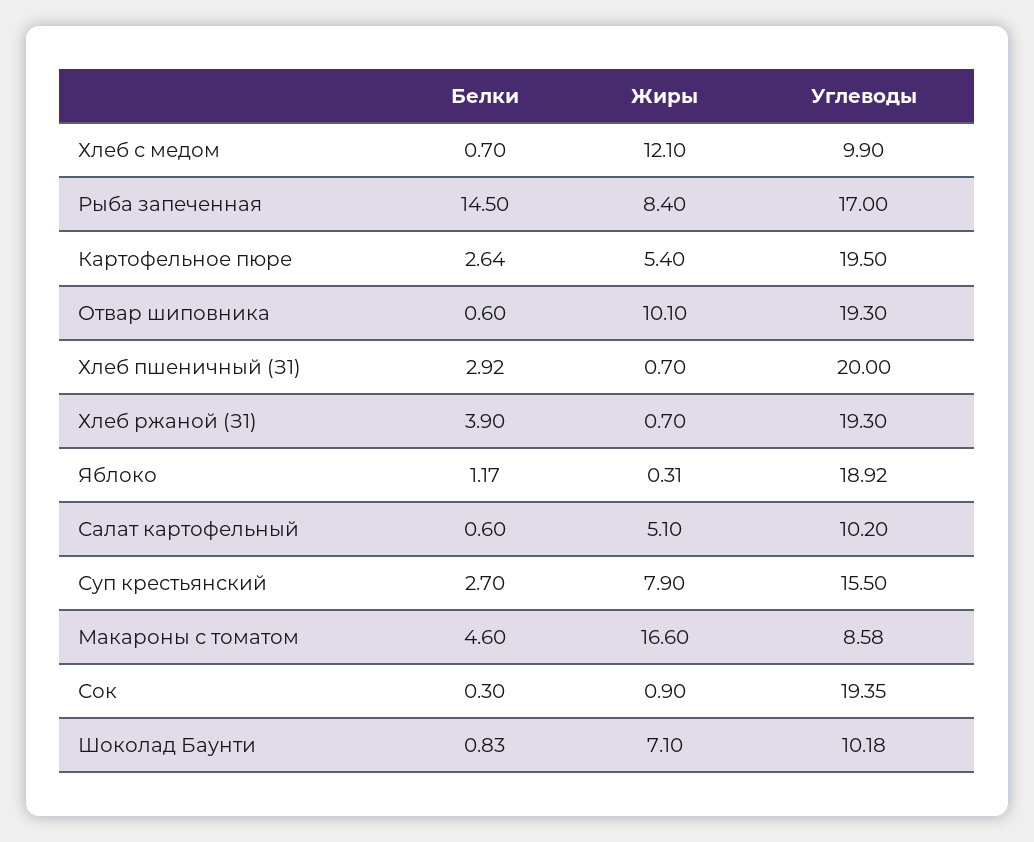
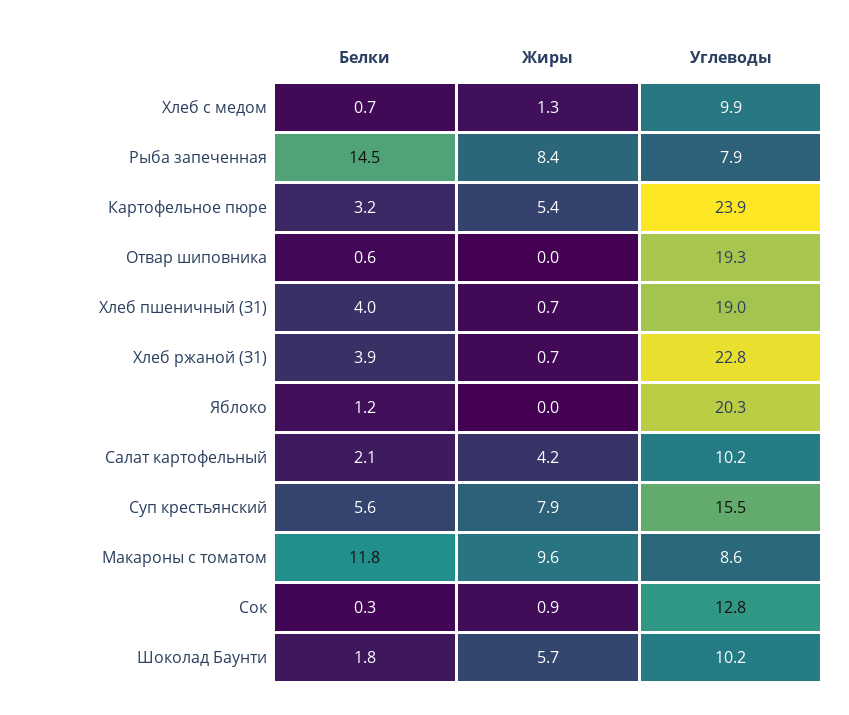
Жиры, Хлеб с медом: 12.1 -> 1.3
Углеводы, Рыба запеченная: 17 -> 7.9
Белки, Картофельное пюре: 2.64 -> 3.2
Углеводы, Картофельное пюре: 19.5 -> 23.9
Жиры, Отвар шиповника: 10.1 -> 0
Белки, Хлеб пшеничный (З1): 2.92 -> 4
Углеводы, Хлеб пшеничный (З1): 20 -> 19
Углеводы, Хлеб ржаной (З1): 19.3 -> 22.8
Жиры, Яблоко: 0.31 -> 0
Углеводы, Яблоко: 18.92 -> 20.3
Белки, Салат картофельный: 0.6 -> 2.1
Жиры, Салат картофельный: 5.1 -> 4.2
Белки, Суп крестьянский: 2.7 -> 5.6
Белки, Макароны с томатом: 4.6 -> 11.8
Жиры, Макароны с томатом: 16.6 -> 9.6
Углеводы, Сок: 19.35 -> 12.8
Белки, Шоколад Баунти: 0.83 -> 1.8
Жиры, Шоколад Баунти: 7.1 -> 5.7

